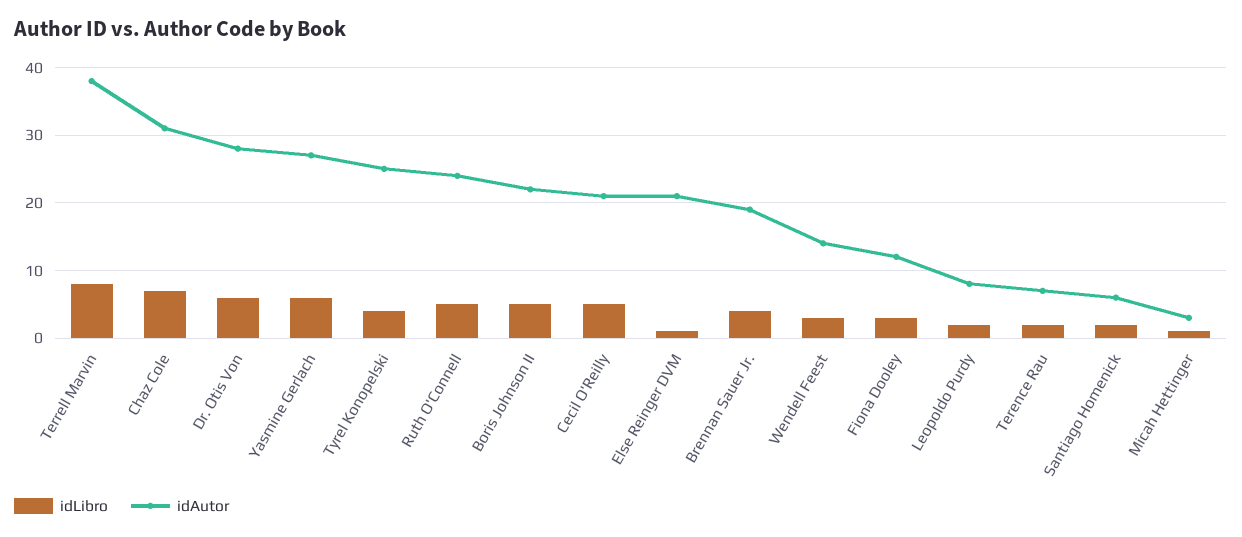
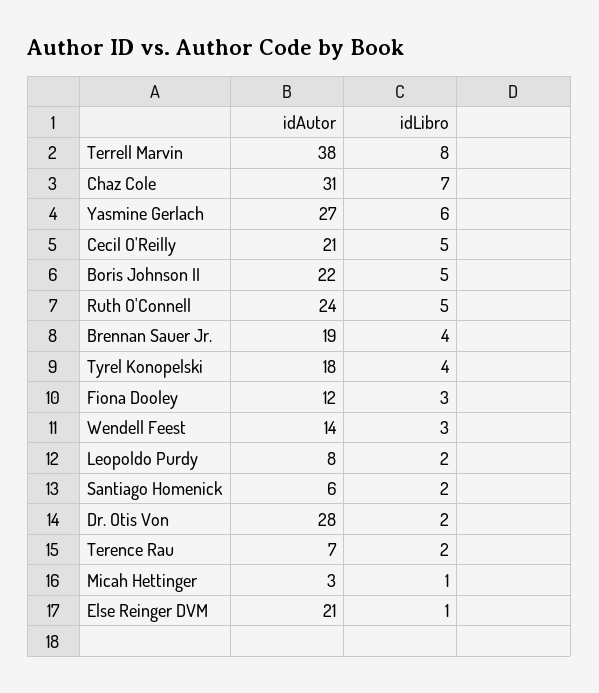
idLibro, Dr. Otis Von: 6 -> 2
idAutor, Tyrel Konopelski: 25 -> 18

